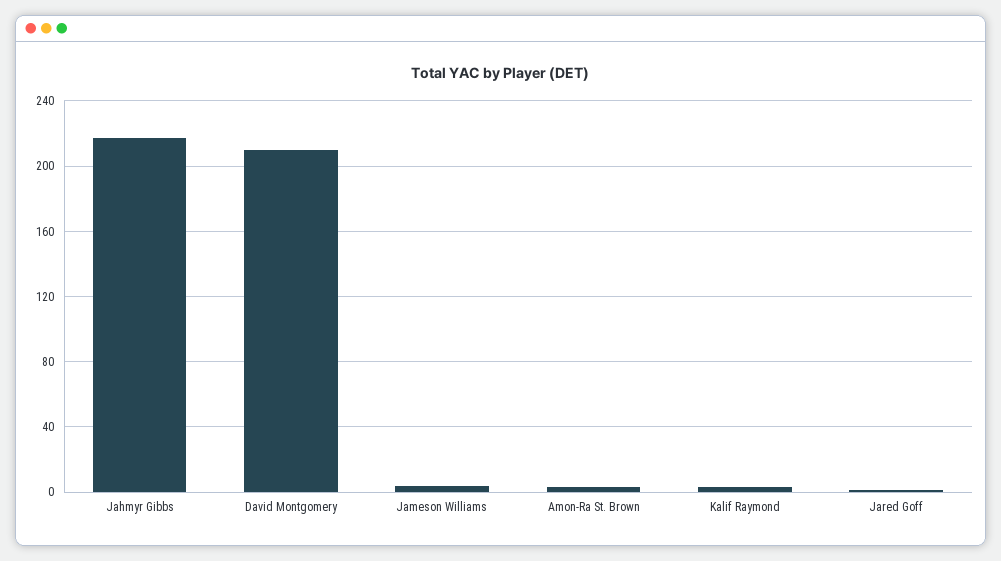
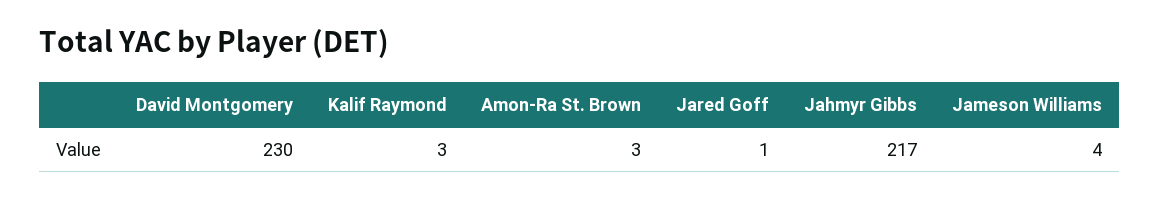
David Montgomery: 210 -> 230

